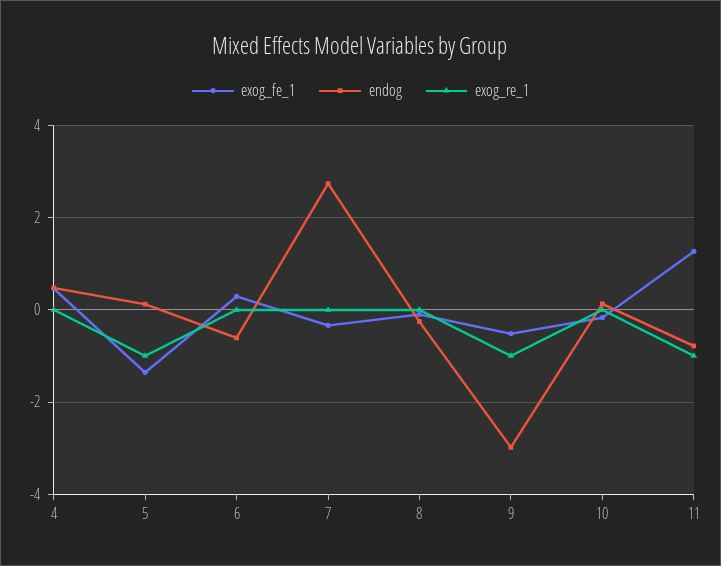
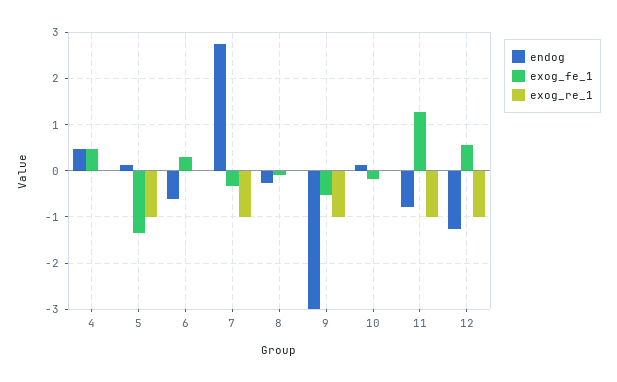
exog_re_1, 7: 0 -> -1
endog, 12: none -> -1.2
exog_fe_1, 12: none -> 0.6
exog_re_1, 12: none -> -1

